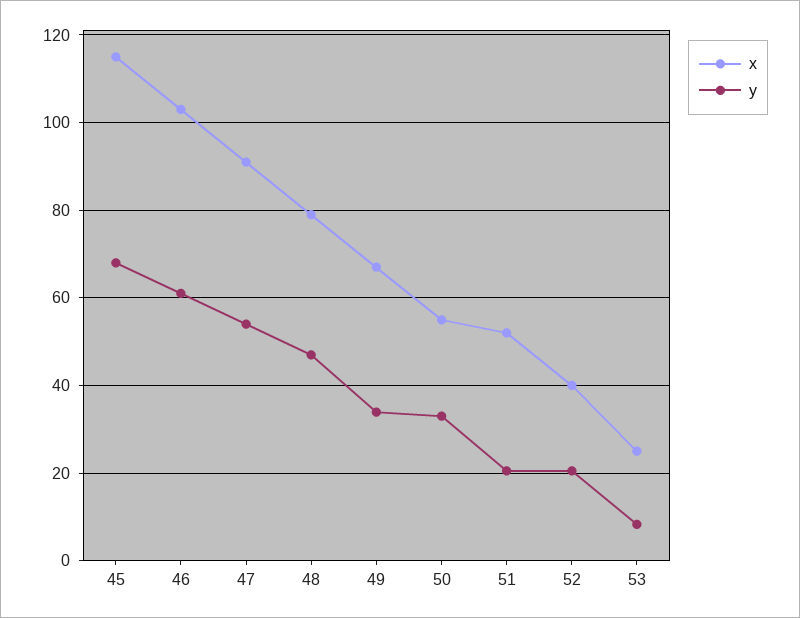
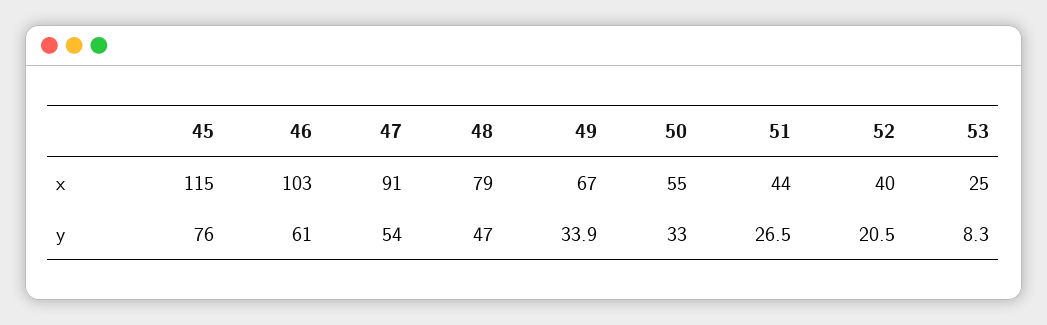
y, 45: 68 -> 76
x, 51: 52 -> 44
y, 51: 20 -> 26.5

